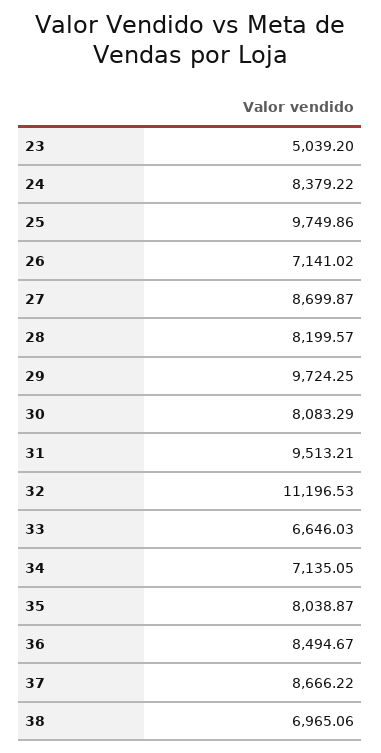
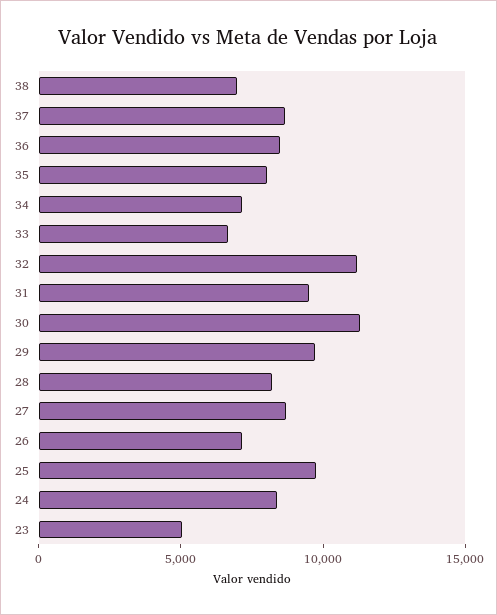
30: 8083.29 -> 11000

